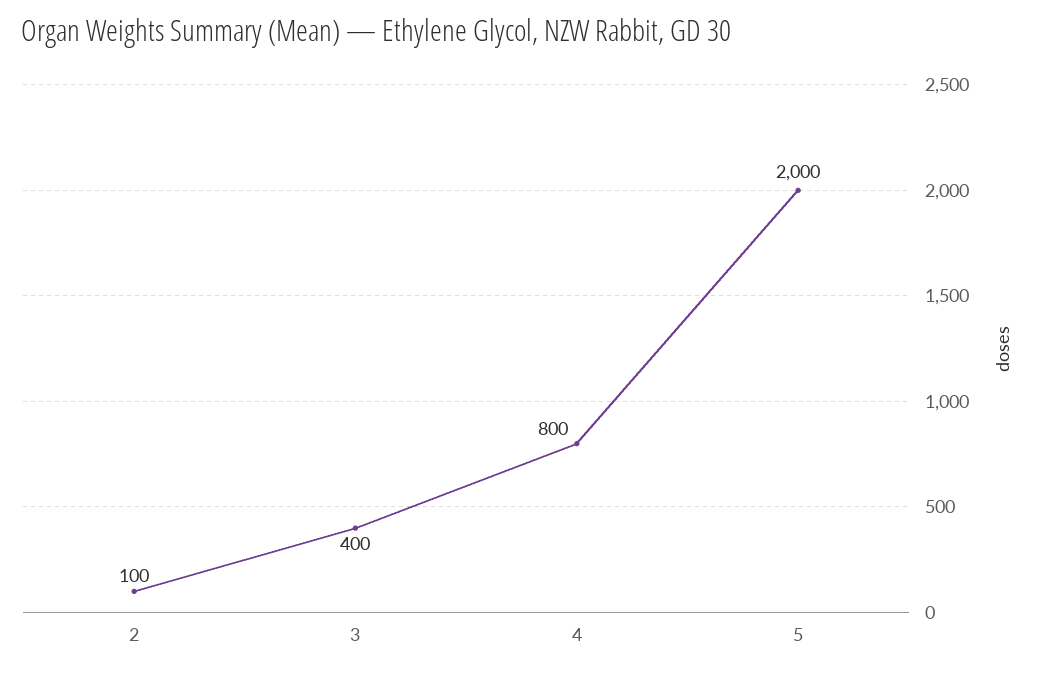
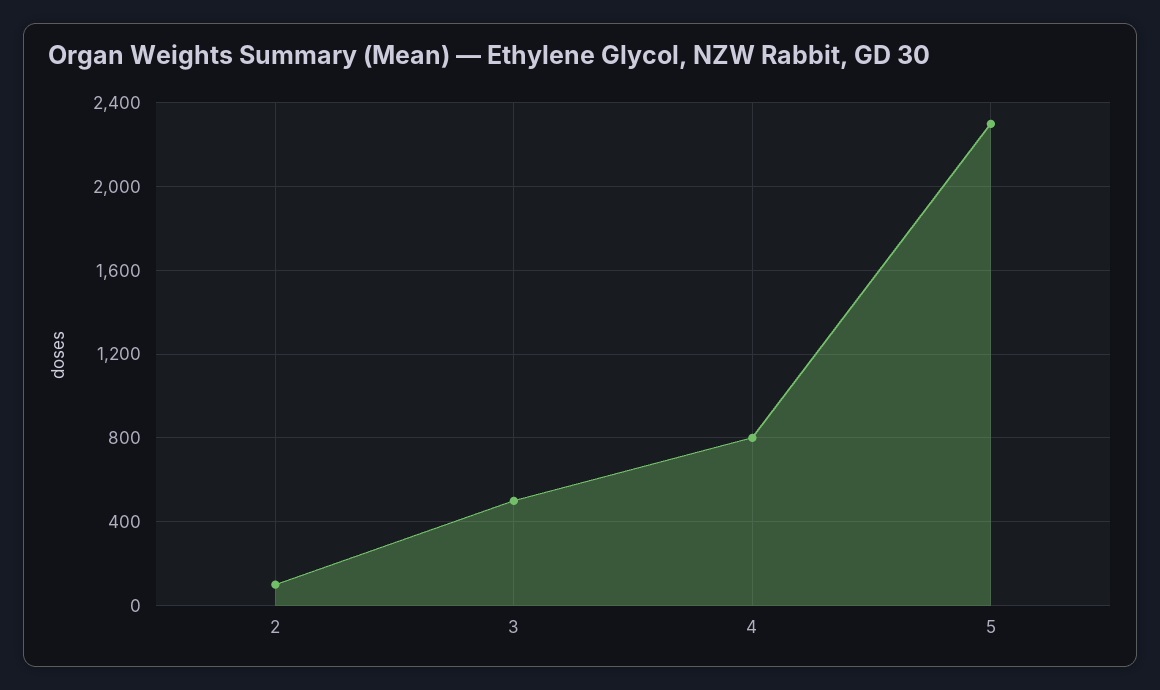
3: 400 -> 500
5: 2000 -> 2300

